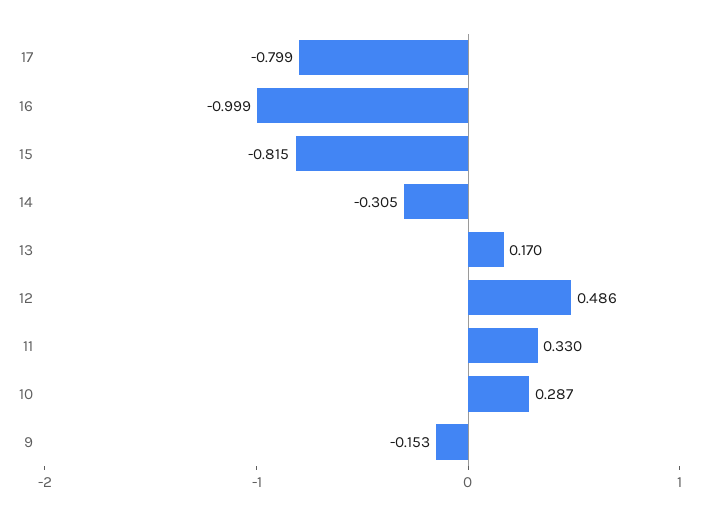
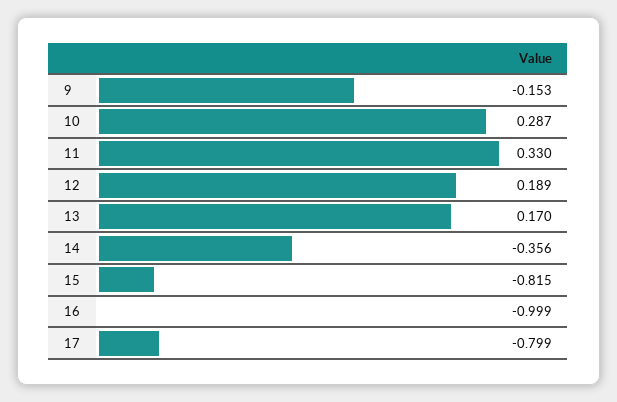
14: -0.305 -> -0.356
12: 0.486 -> 0.189

